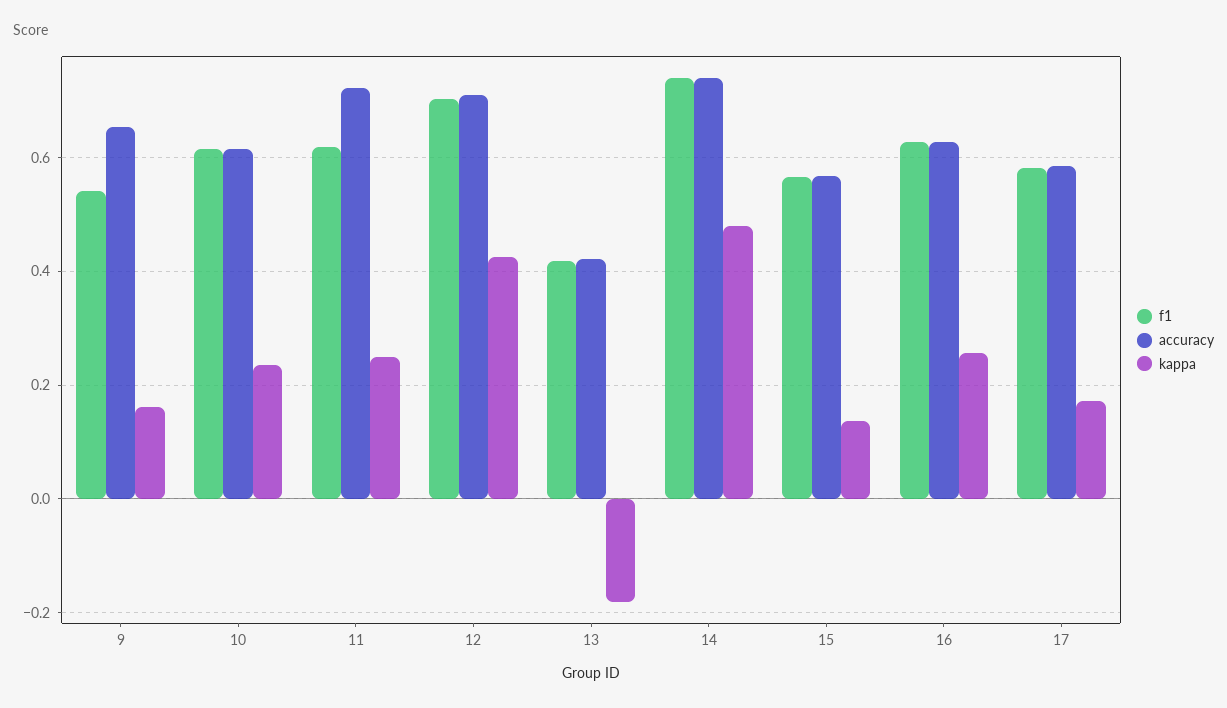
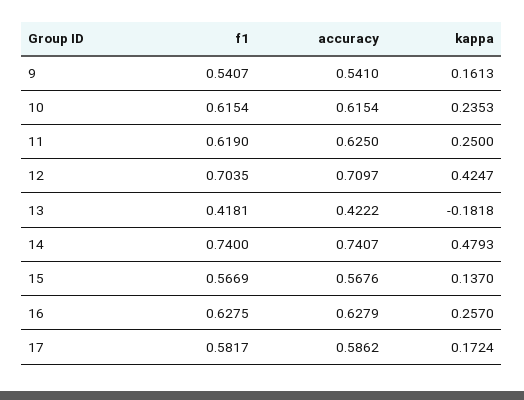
accuracy, 9: 0.66 -> 0.541
accuracy, 11: 0.72 -> 0.625

